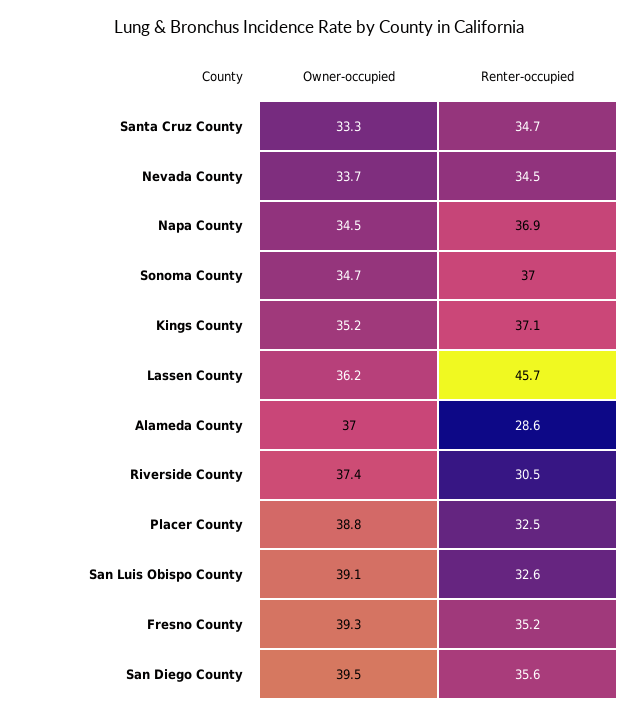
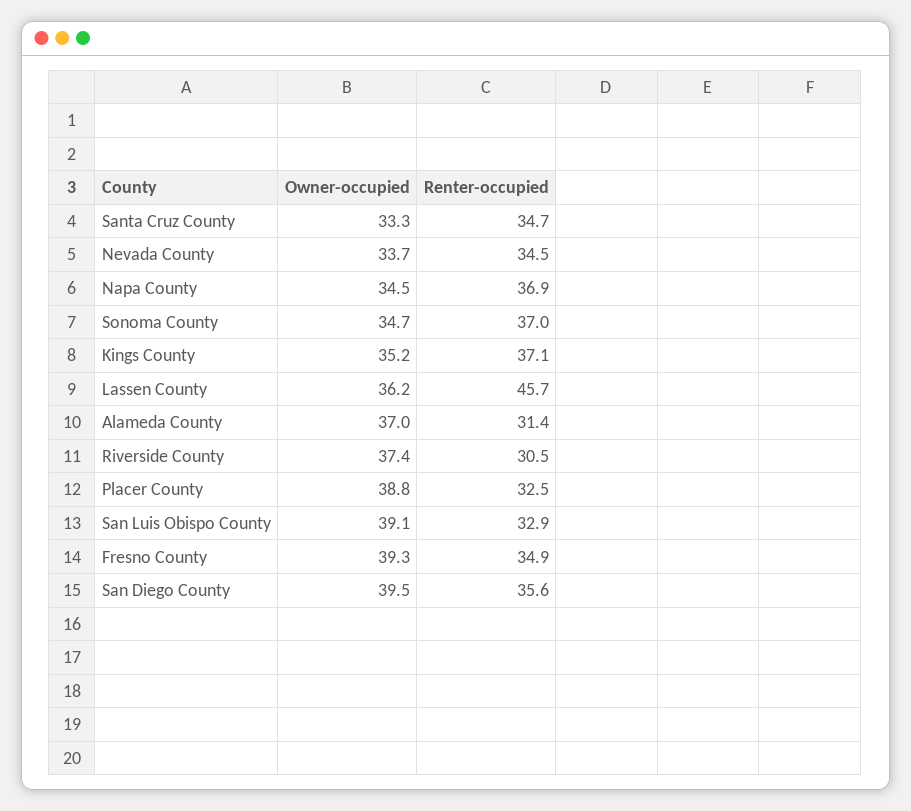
Renter-occupied, Alameda County: 28.6 -> 31.4
Renter-occupied, San Luis Obispo County: 32.6 -> 32.9
Renter-occupied, Fresno County: 35.2 -> 34.9

